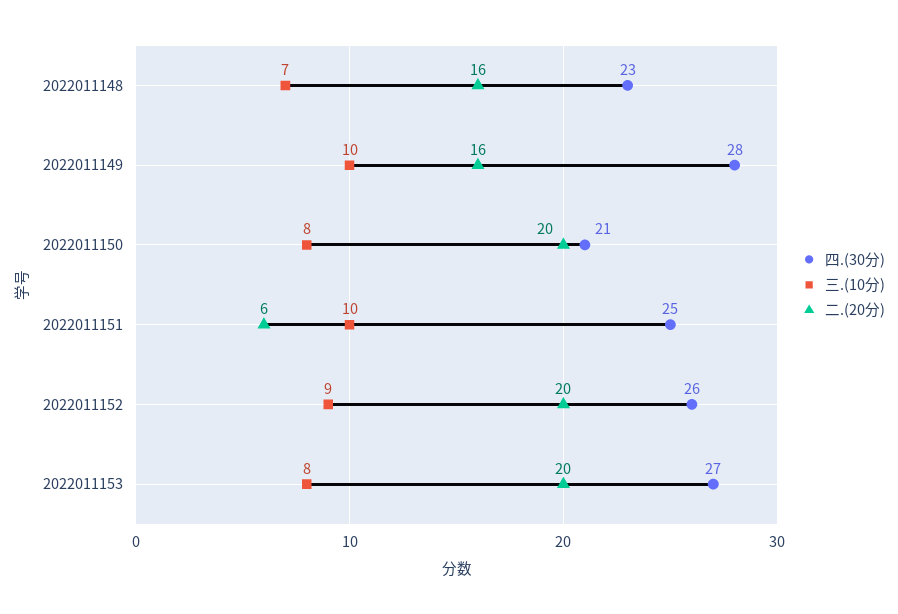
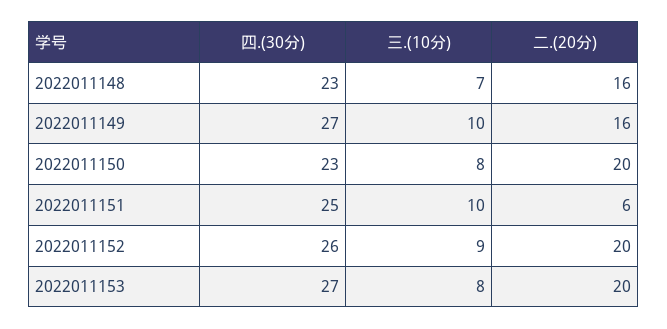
四.(30分), 2022011149: 28 -> 27
四.(30分), 2022011150: 21 -> 23

